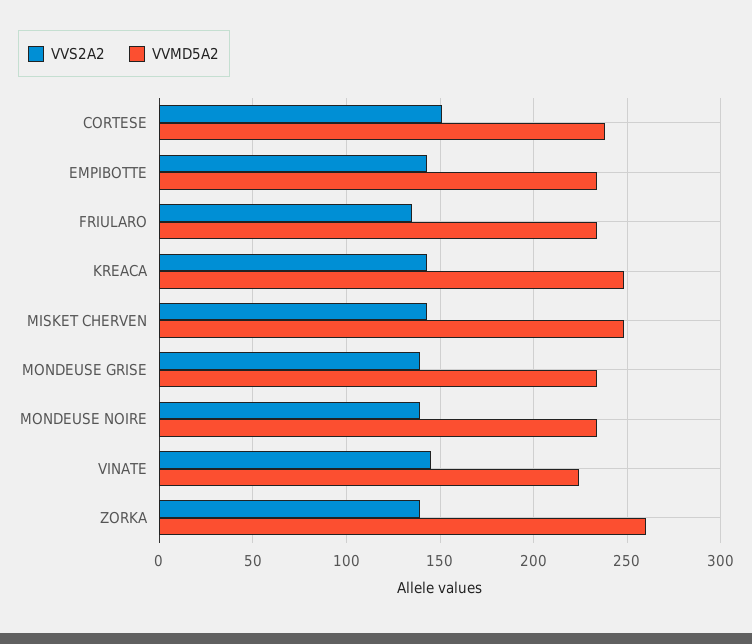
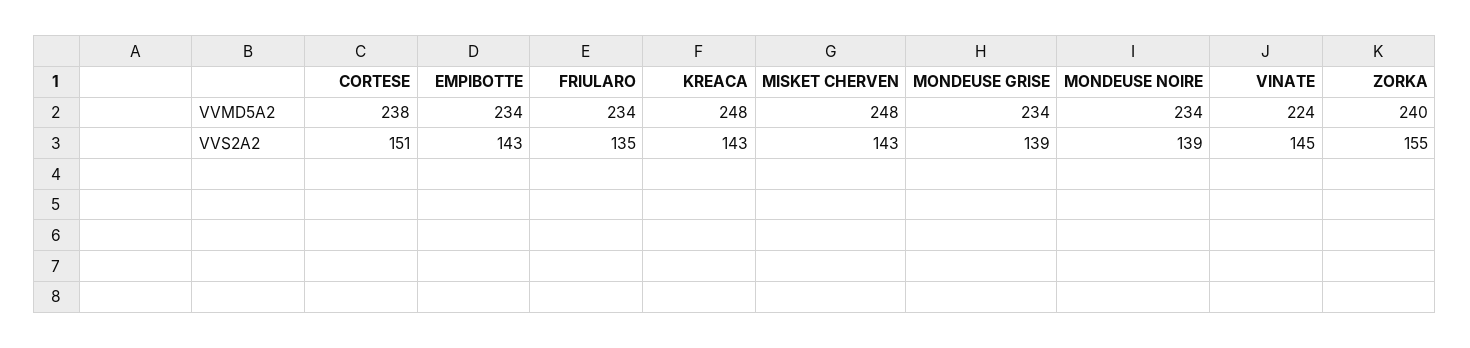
VVS2A2, ZORKA: 140 -> 155
VVMD5A2, ZORKA: 260 -> 240

